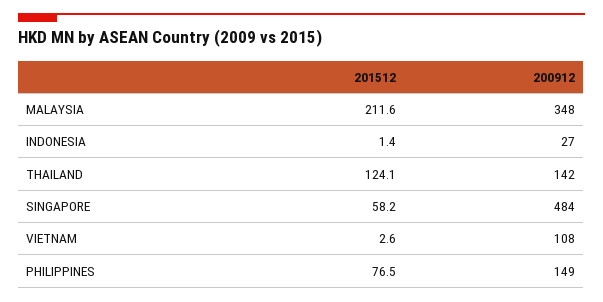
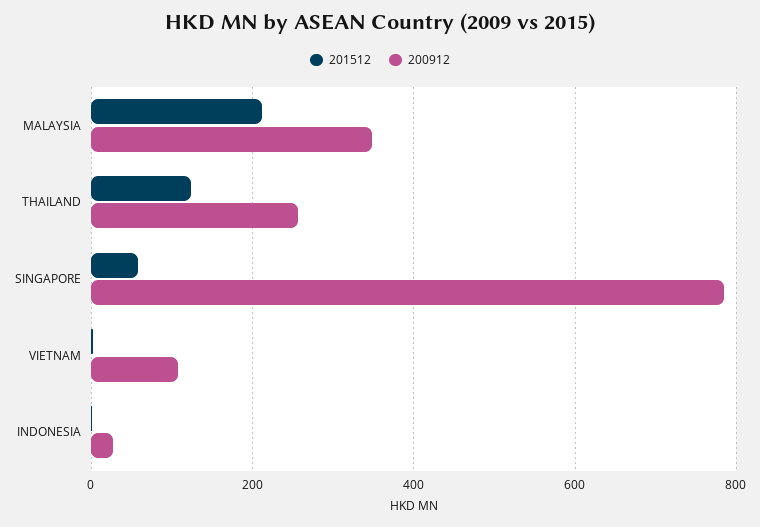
200912, THAILAND: 142 -> 260
200912, SINGAPORE: 484 -> 780
201512, PHILIPPINES: 76.5 -> none
200912, PHILIPPINES: 149 -> none

